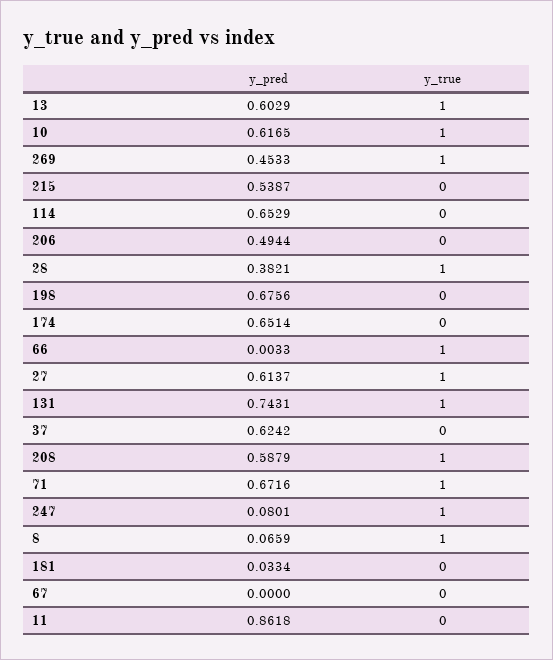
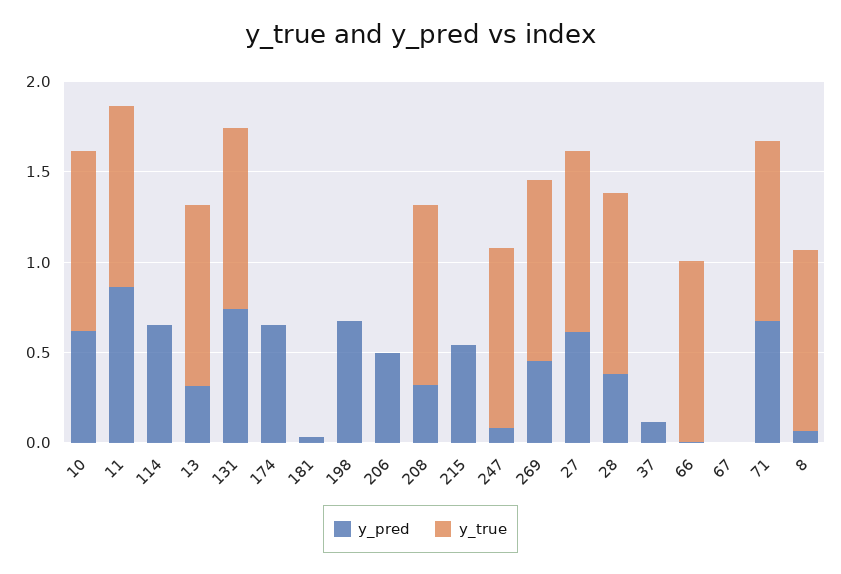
y_pred, 13: 0.6029 -> 0.3
y_pred, 37: 0.6242 -> 0.1
y_pred, 208: 0.5879 -> 0.3
y_true, 11: 0 -> 1

